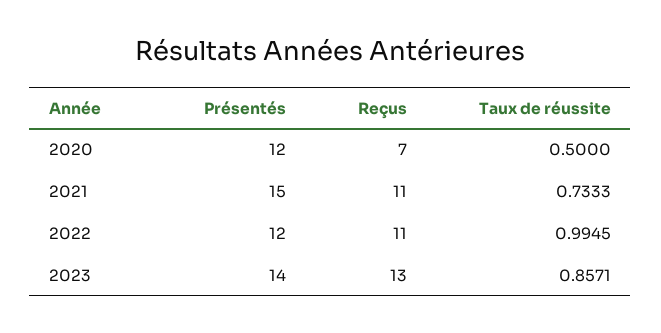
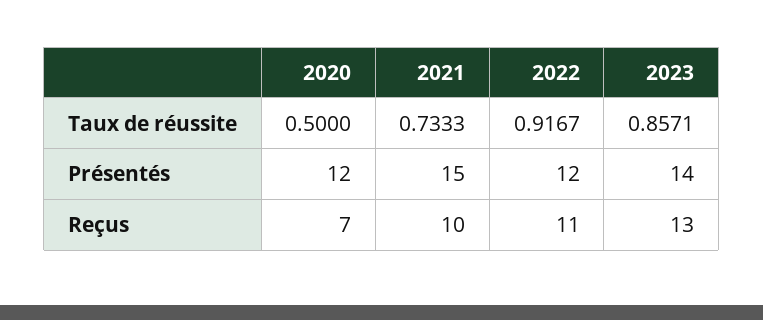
Reçus, 2021: 11 -> 10
Taux de réussite, 2022: 0.9945 -> 0.9167

